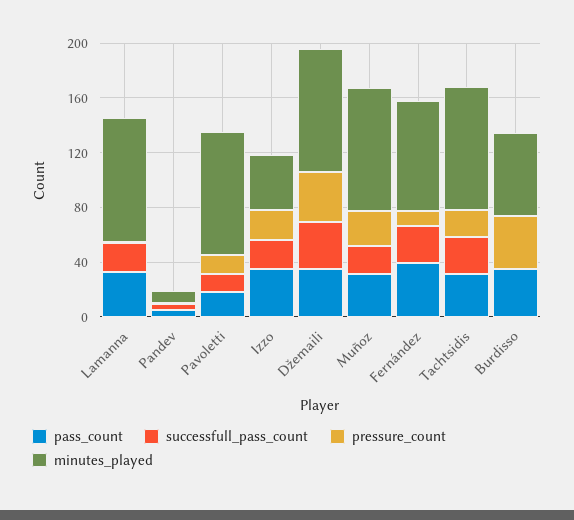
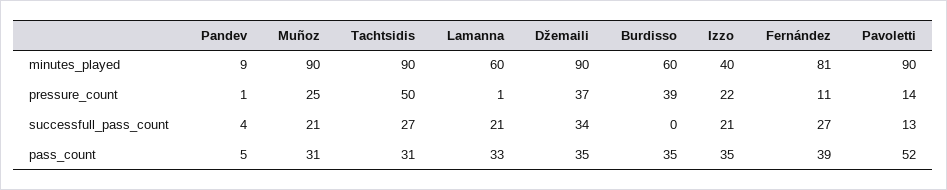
minutes_played, Lamanna: 90 -> 60
pass_count, Pavoletti: 20 -> 52
pressure_count, Tachtsidis: 20 -> 50

